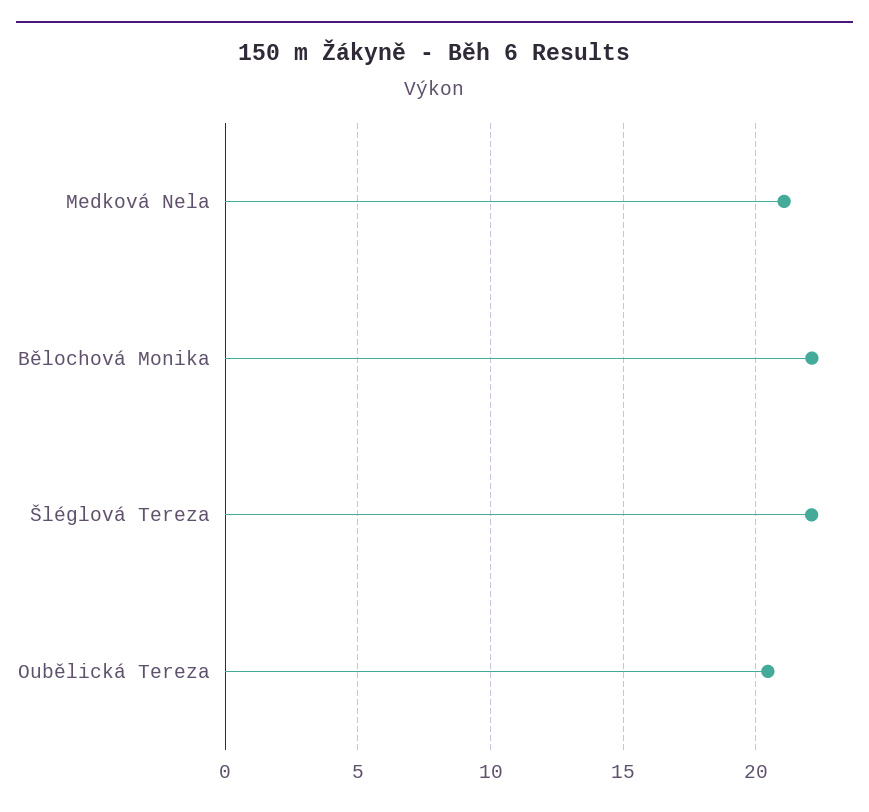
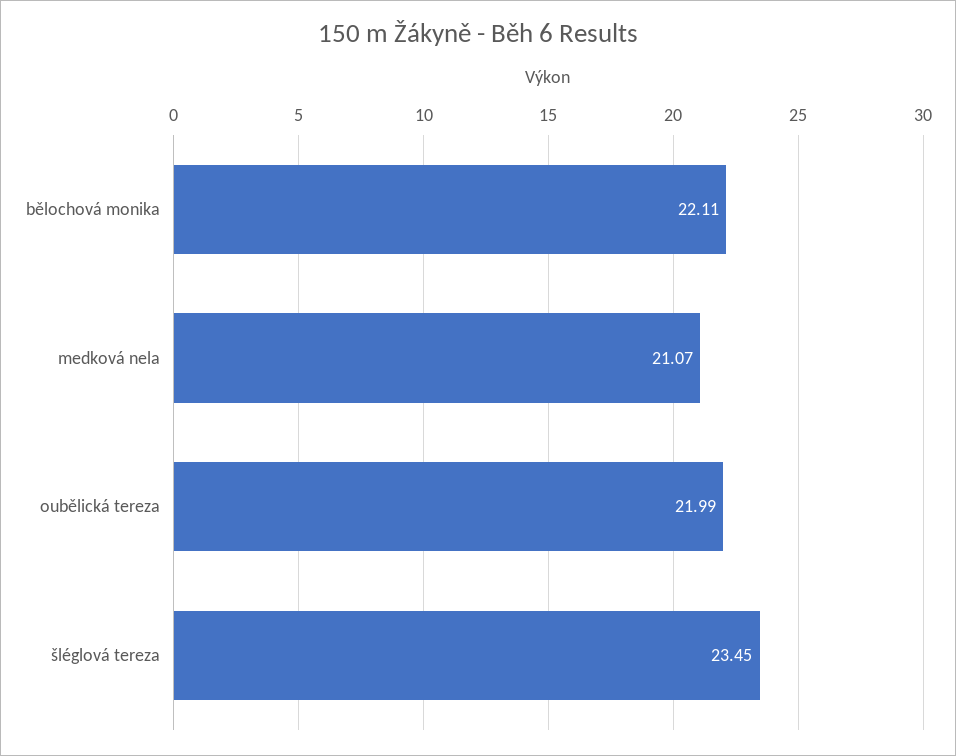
Šléglová Tereza: 22 -> 23.45
Oubělická Tereza: 20.5 -> 21.99

